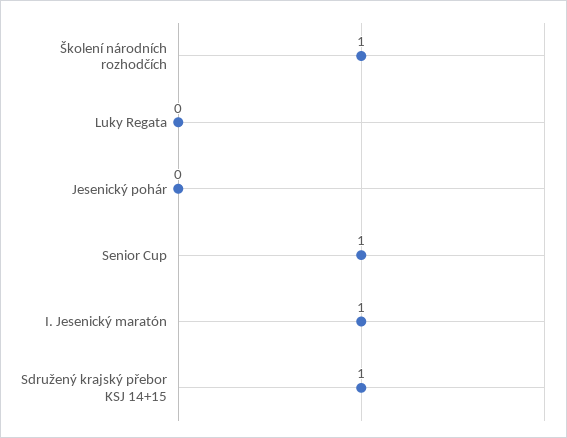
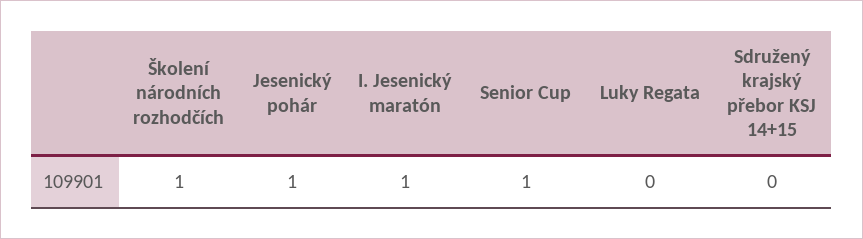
Jesenický pohár: 0 -> 1
Sdružený krajský přebor KSJ 14+15: 1 -> 0

